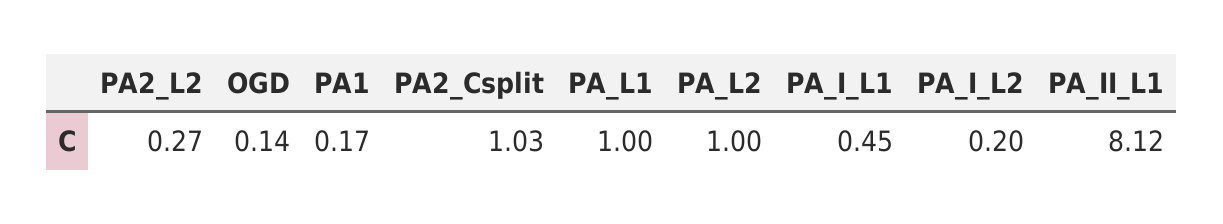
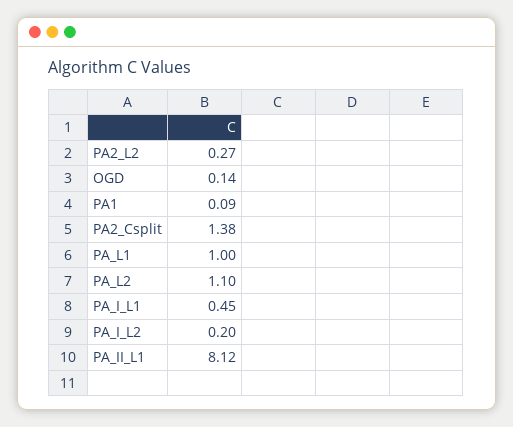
PA1: 0.17 -> 0.09
PA2_Csplit: 1.03 -> 1.38
PA_L2: 1 -> 1.1

